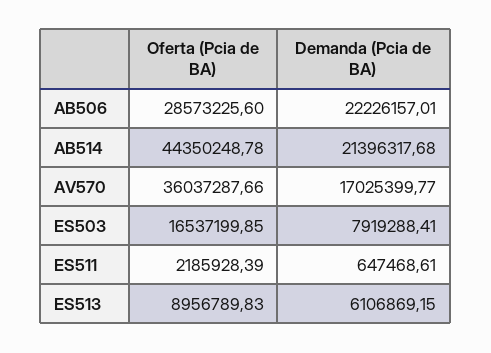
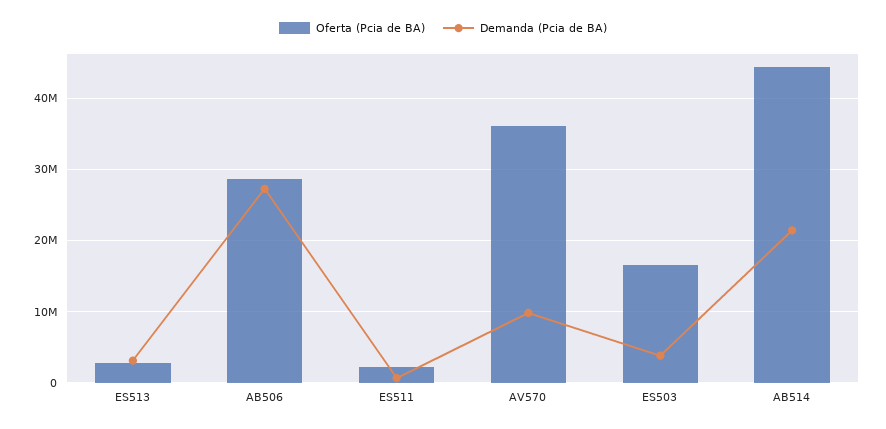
Demanda (Pcia de BA), AB506: 22226157.01 -> 27000000
Demanda (Pcia de BA), AV570: 17025399.77 -> 10000000
Demanda (Pcia de BA), ES503: 7919288.41 -> 4000000
Oferta (Pcia de BA), ES513: 8956789.83 -> 3000000
Demanda (Pcia de BA), ES513: 6106869.15 -> 3000000

